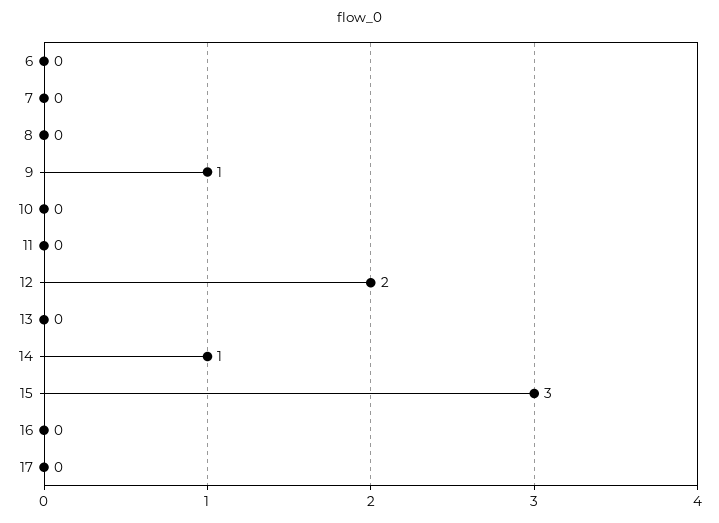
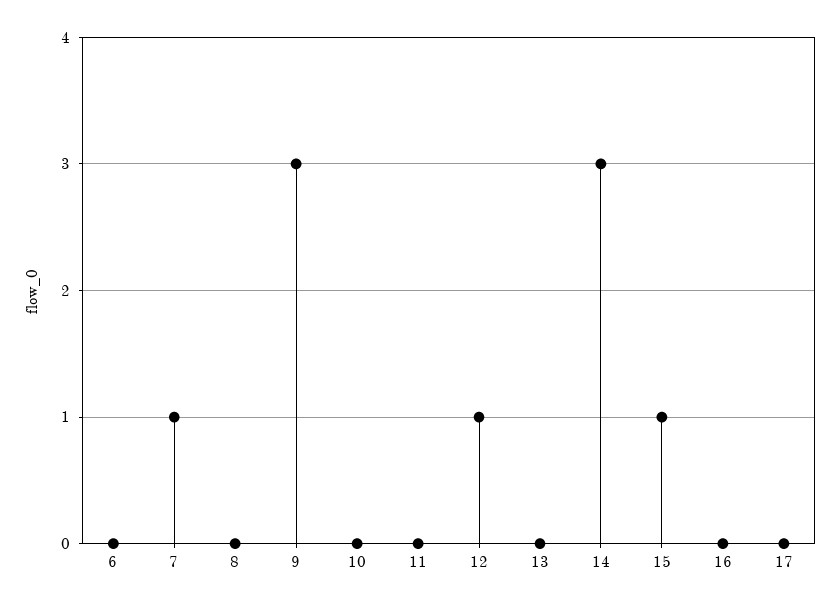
7: 0 -> 1
9: 1 -> 3
12: 2 -> 1
14: 1 -> 3
15: 3 -> 1

